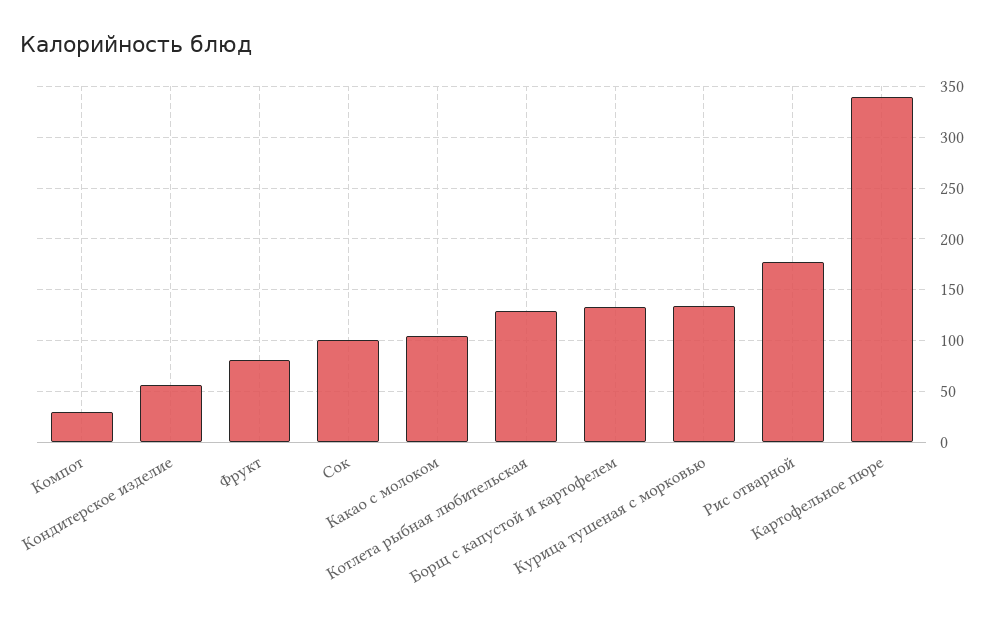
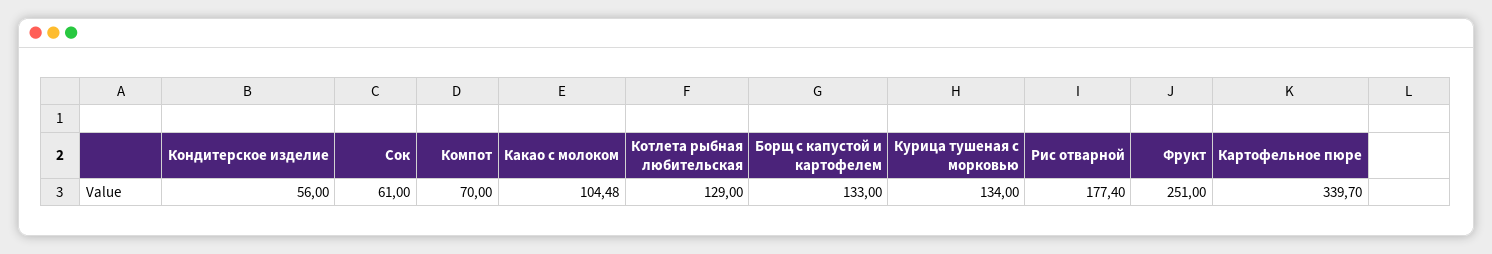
Компот: 30 -> 70
Фрукт: 80 -> 251
Сок: 100 -> 61

